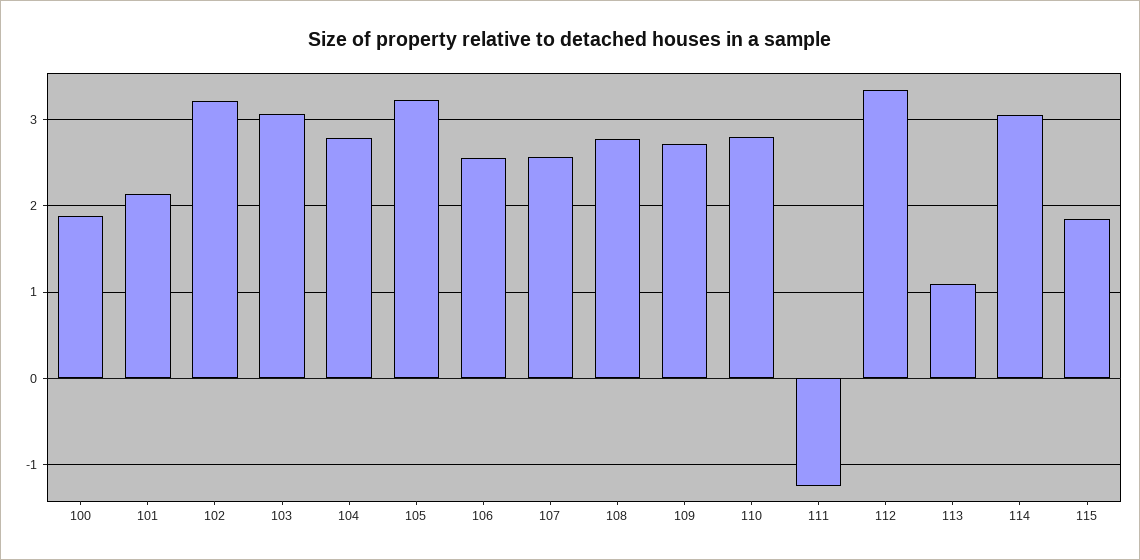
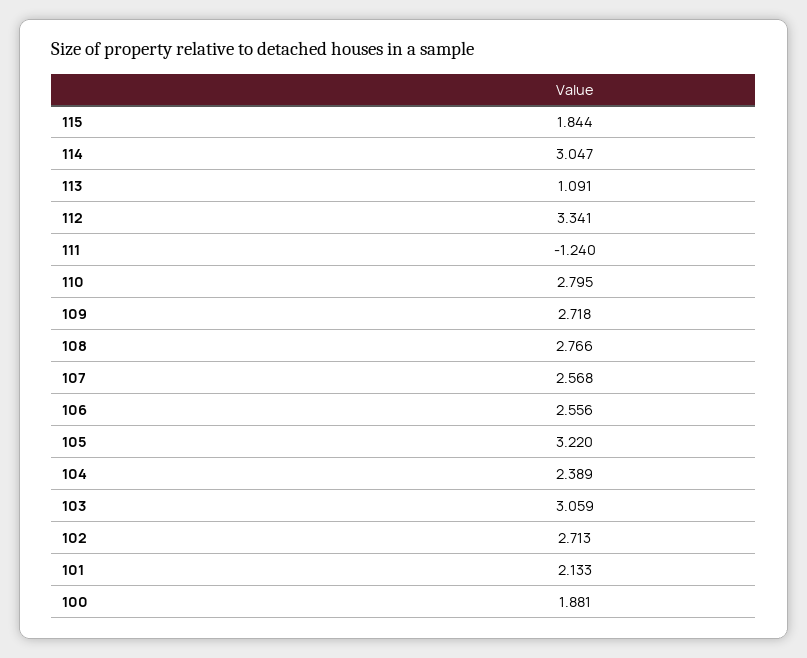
102: 3.2 -> 2.713
104: 2.8 -> 2.389

